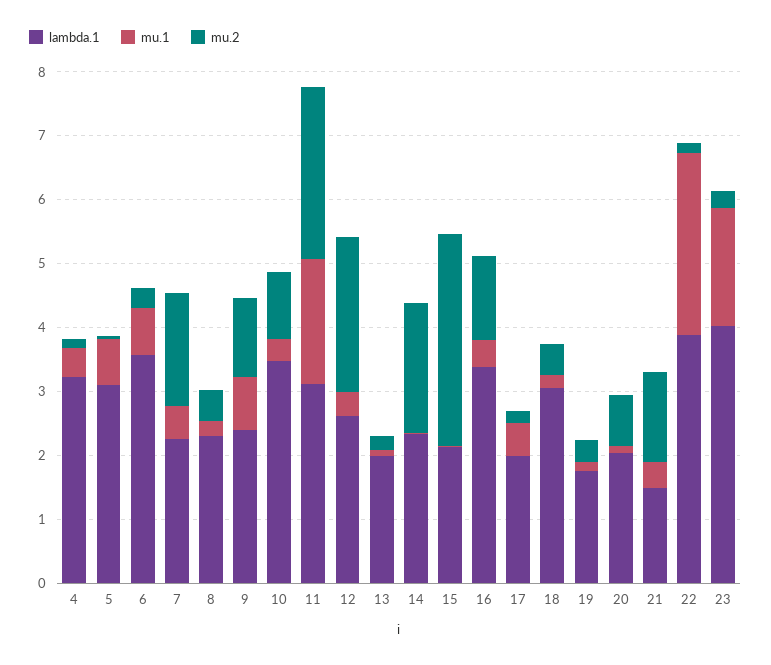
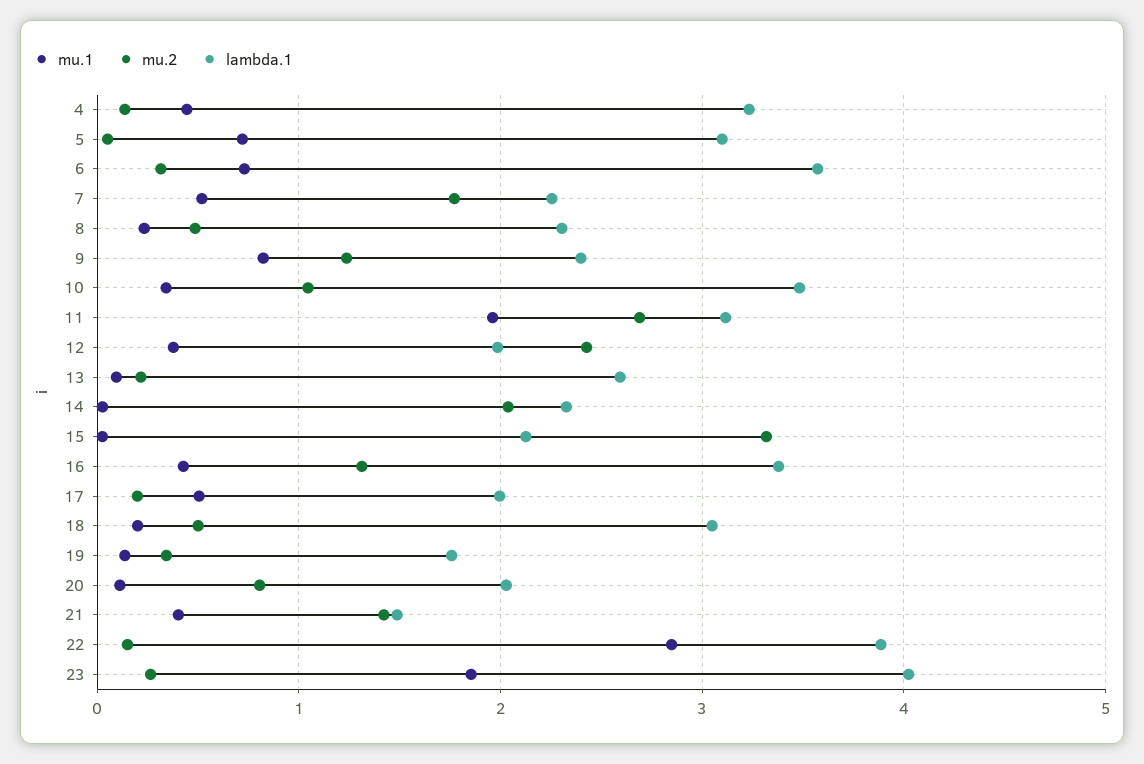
lambda.1, 12: 2.6 -> 2
lambda.1, 13: 2 -> 2.6

